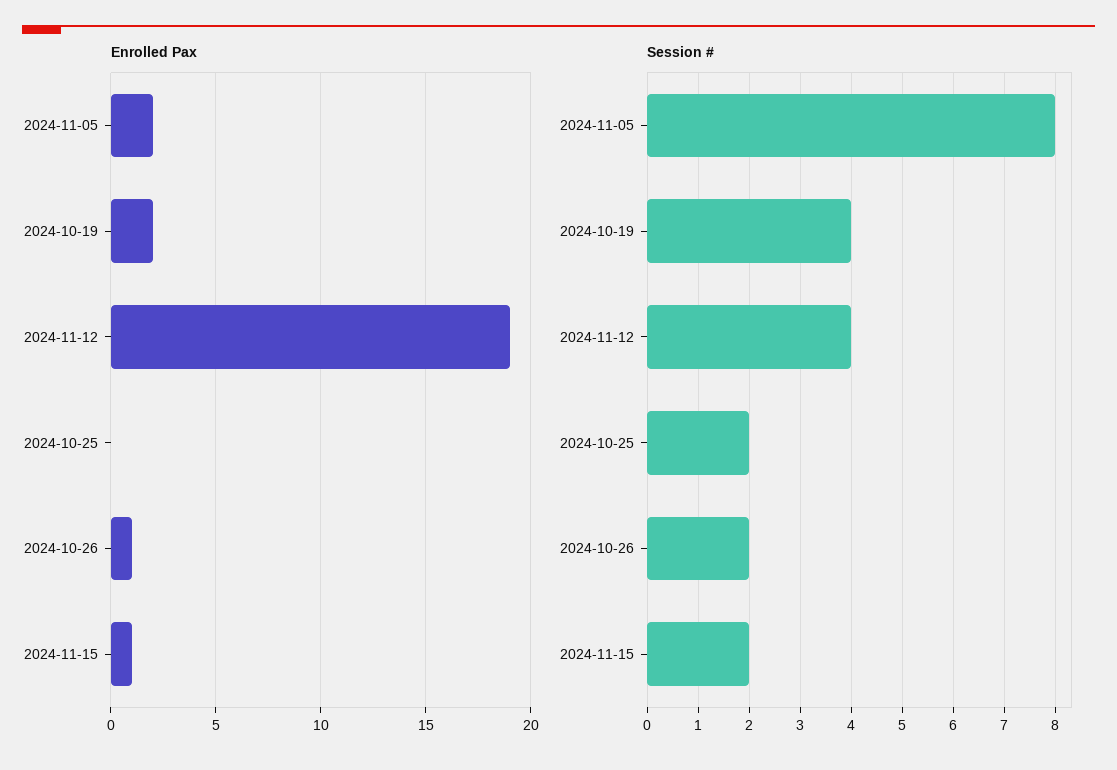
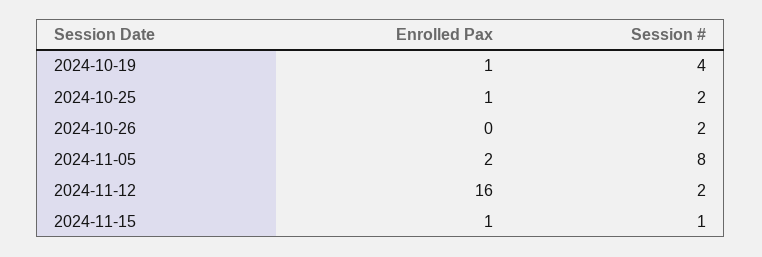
Enrolled Pax, 2024-10-19: 2 -> 1
Enrolled Pax, 2024-11-12: 19 -> 16
Enrolled Pax, 2024-10-25: 0 -> 1
Enrolled Pax, 2024-10-26: 1 -> 0
Session #, 2024-11-12: 4 -> 2
Session #, 2024-11-15: 2 -> 1

